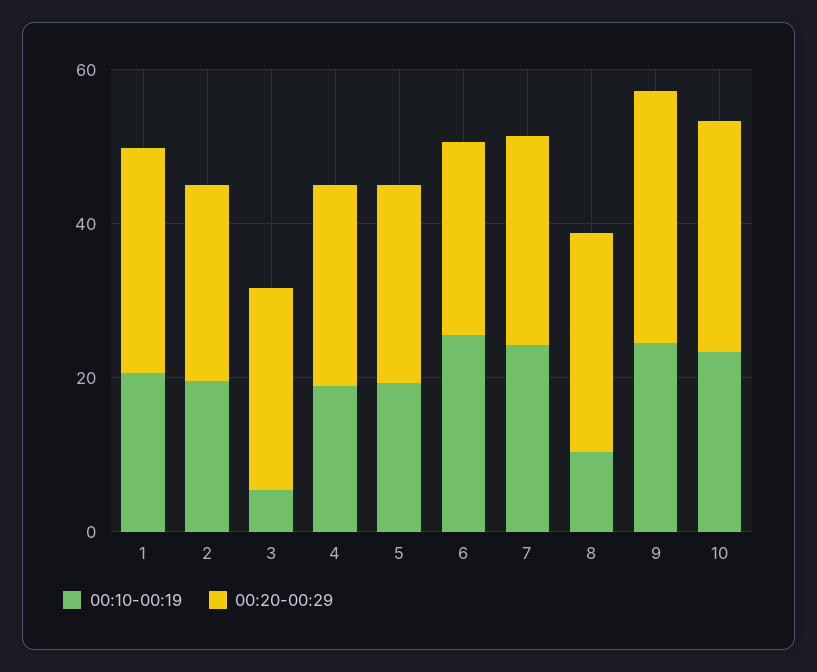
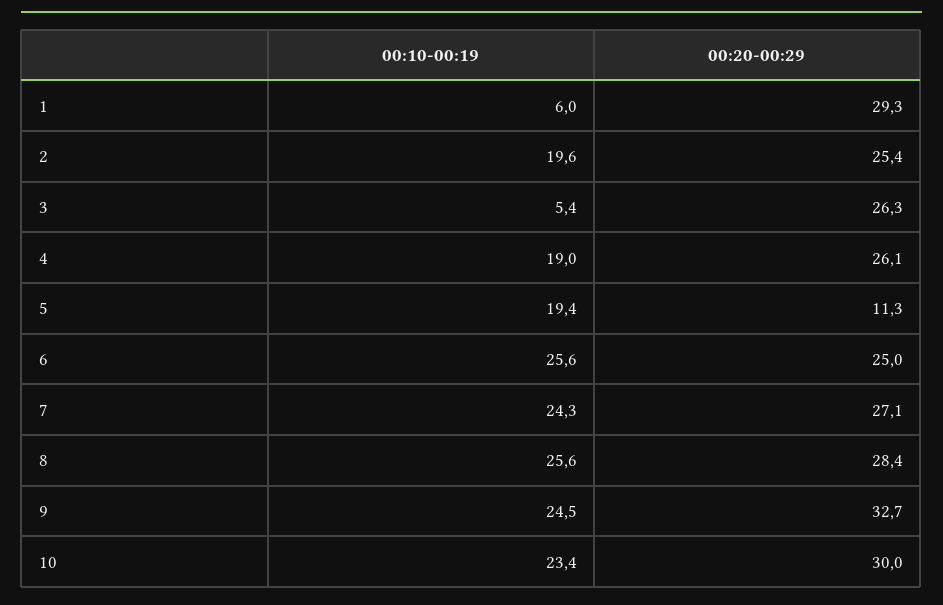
00:10-00:19, 1: 20 -> 6
00:20-00:29, 5: 25 -> 11.3
00:10-00:19, 8: 10 -> 25.6

